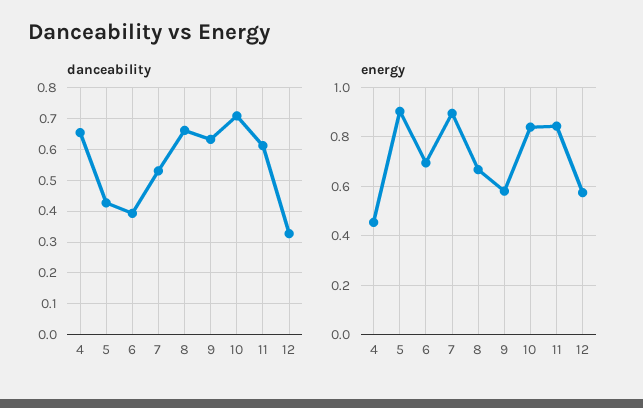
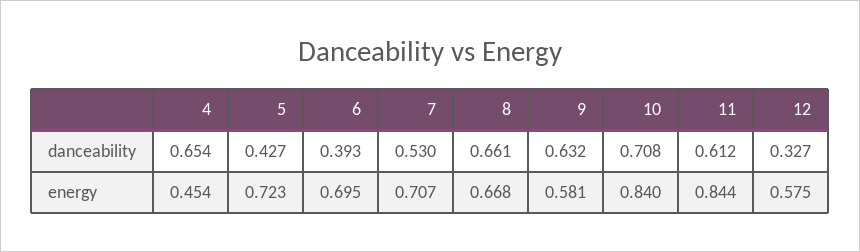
energy, 5: 0.9 -> 0.723
energy, 7: 0.9 -> 0.707

